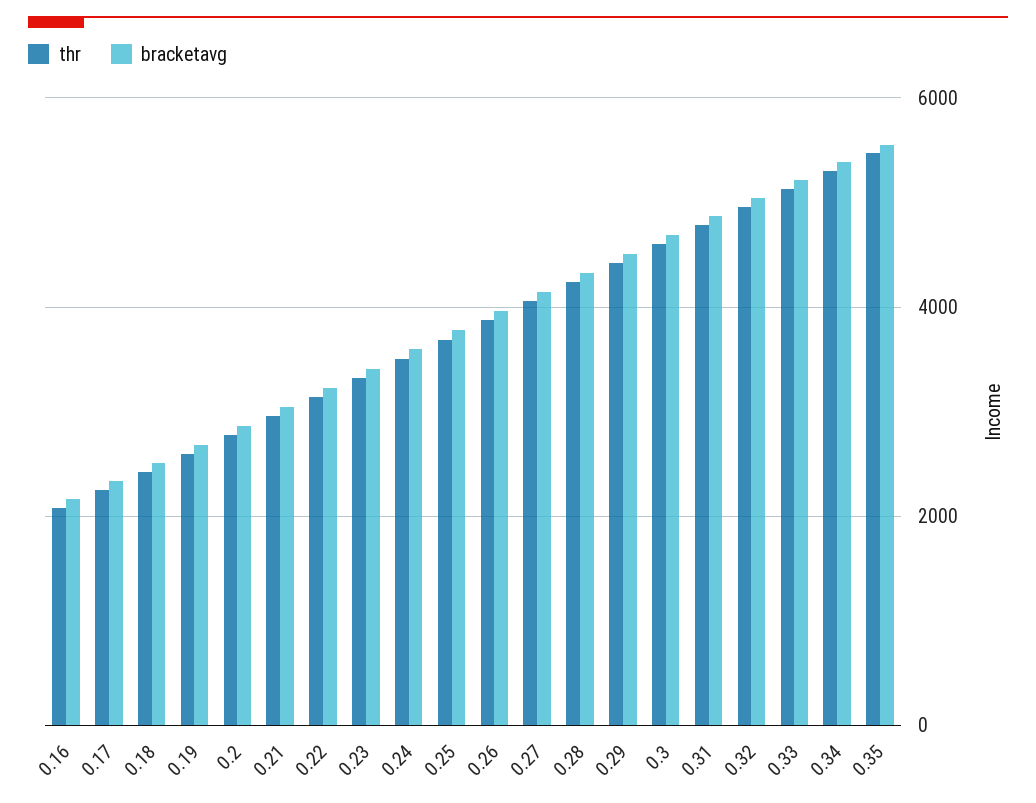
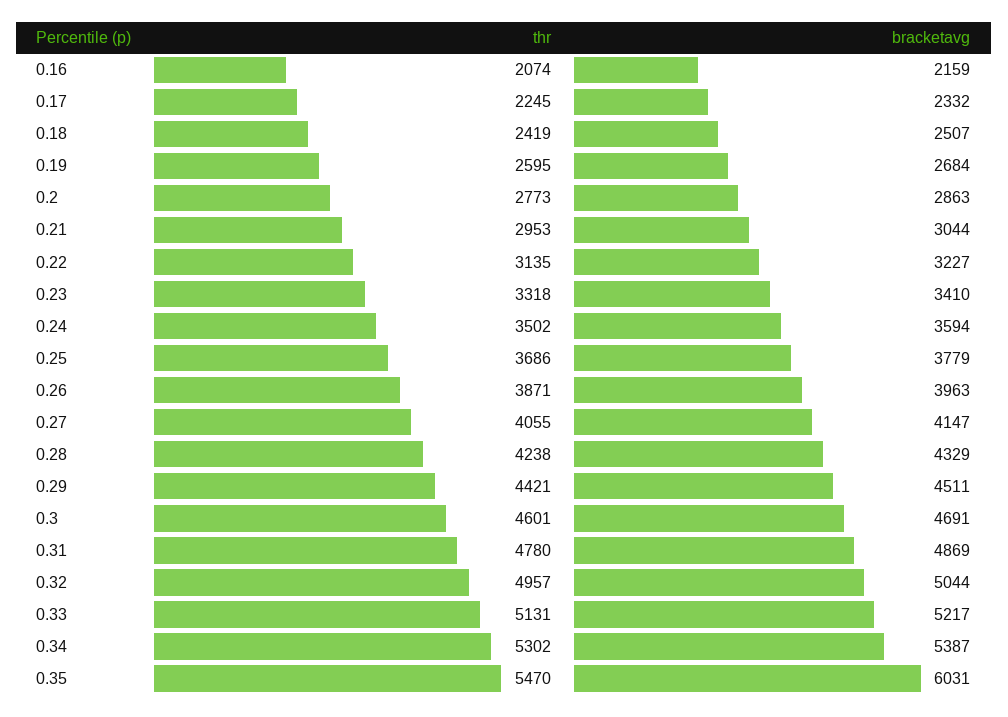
bracketavg, 0.35: 5600 -> 6031

